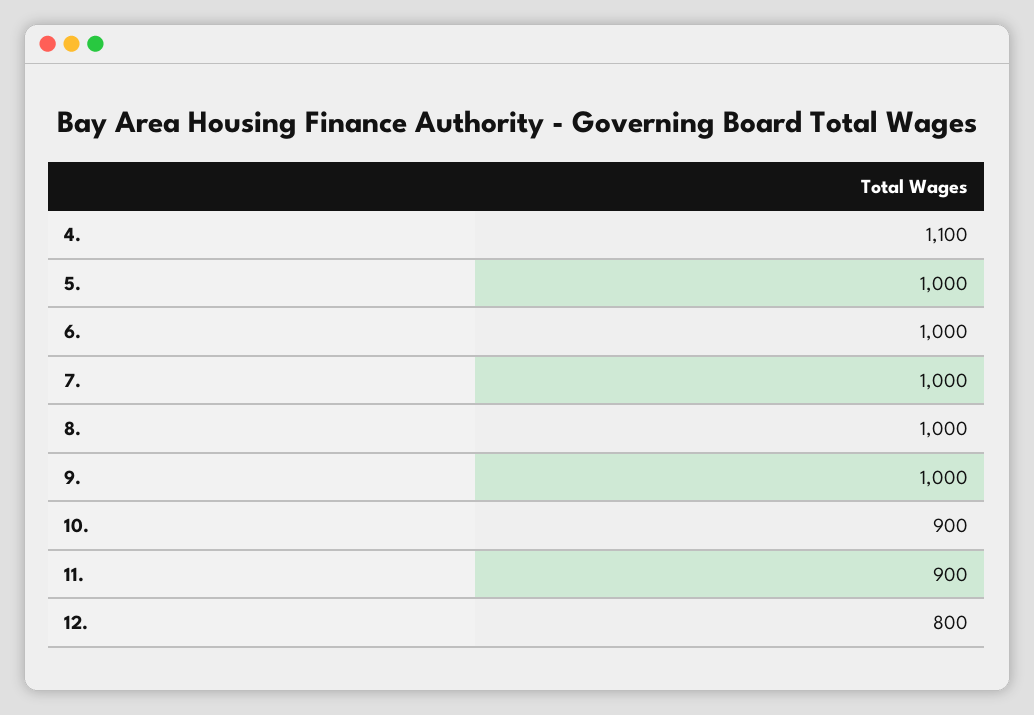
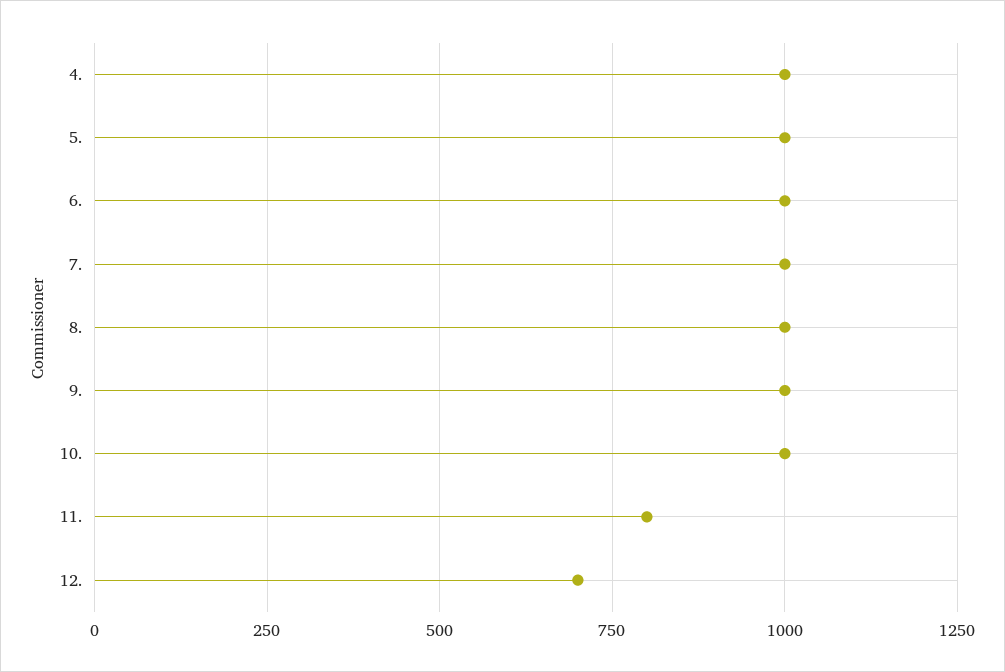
4.: 1100 -> 1000
10.: 900 -> 1000
11.: 900 -> 800
12.: 800 -> 700

